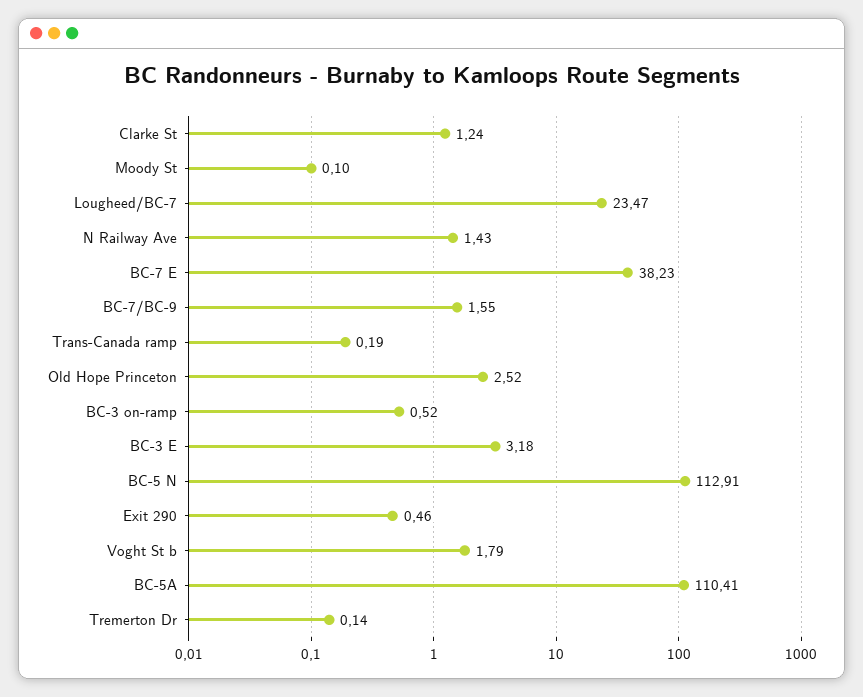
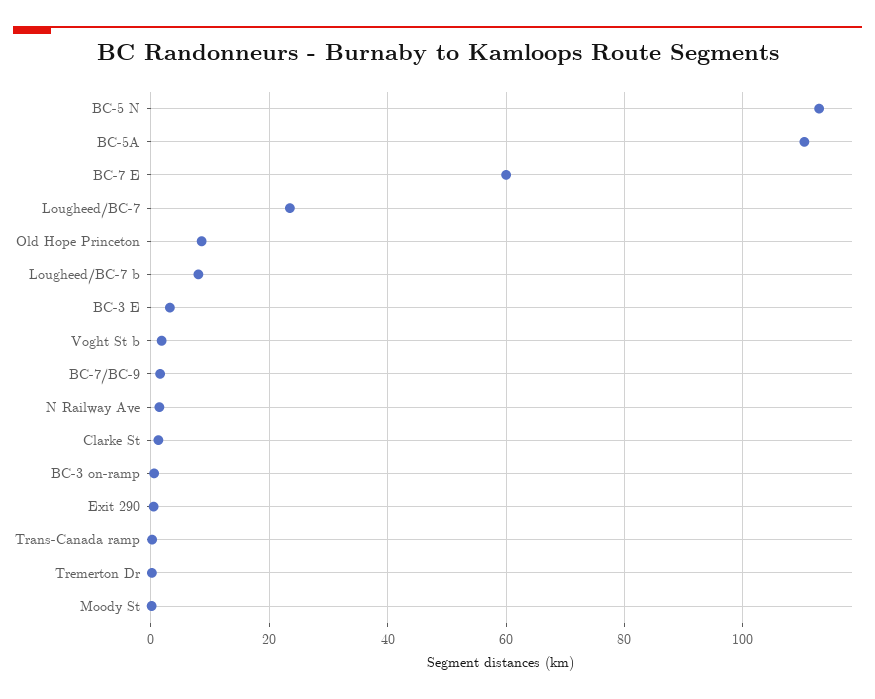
BC-7 E: 38.23 -> 60
Old Hope Princeton: 2.52 -> 8
Lougheed/BC-7 b: none -> 8

